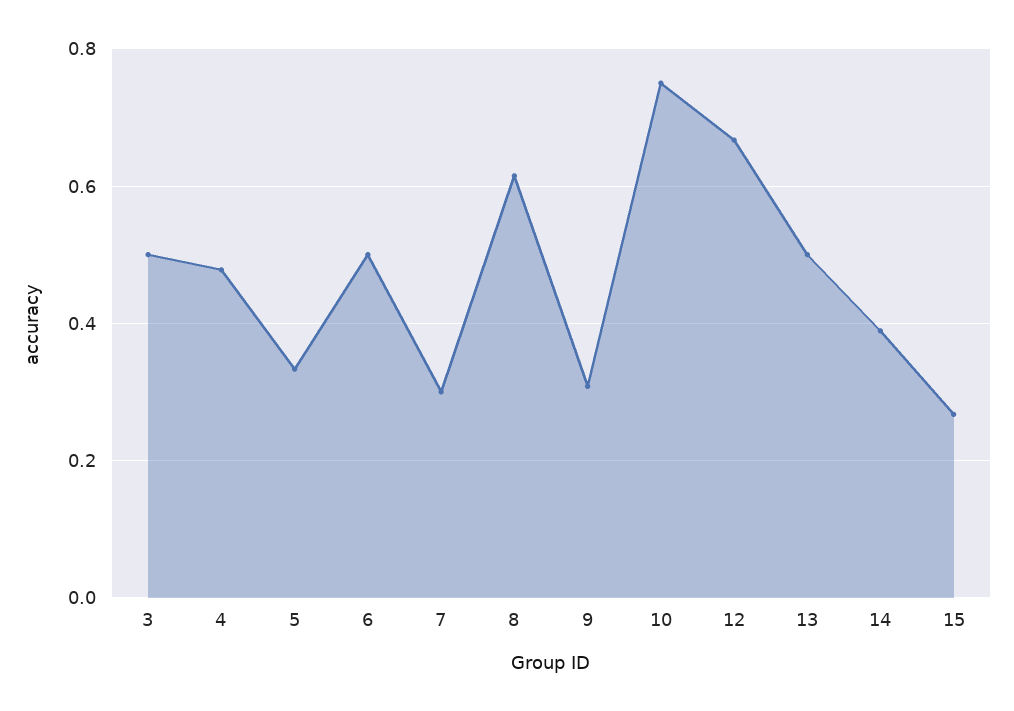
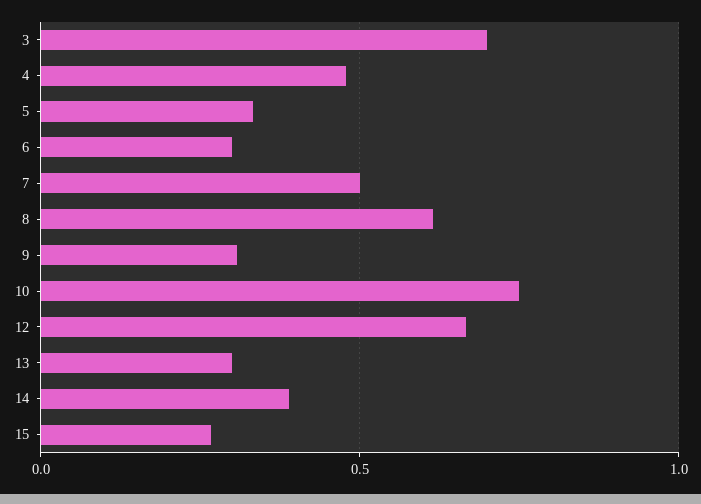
3: 0.5 -> 0.7
6: 0.5 -> 0.3
7: 0.3 -> 0.5
13: 0.5 -> 0.3

